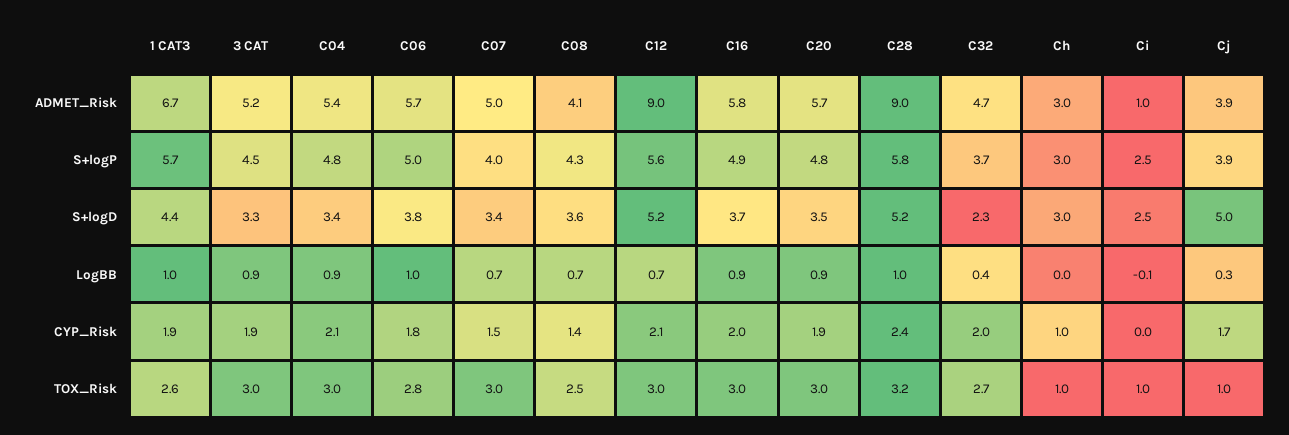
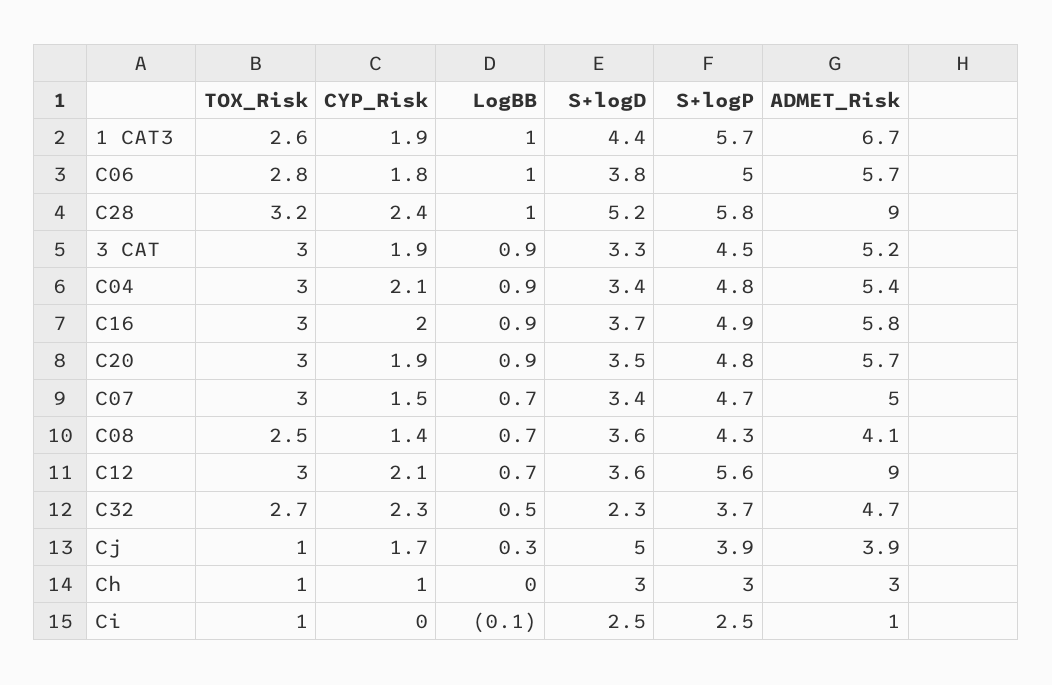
C07, S+logP: 4 -> 4.7
C12, S+logD: 5.2 -> 3.6
C32, LogBB: 0.4 -> 0.5
C32, CYP_Risk: 2 -> 2.3

